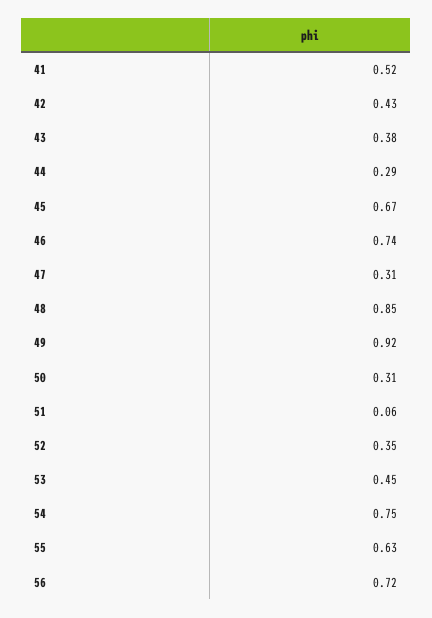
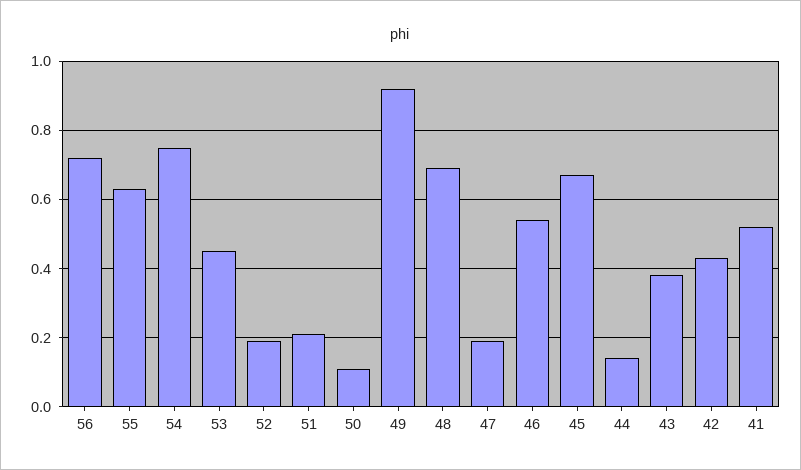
44: 0.29 -> 0.15
46: 0.74 -> 0.55
47: 0.31 -> 0.2
48: 0.85 -> 0.7
50: 0.31 -> 0.1
51: 0.06 -> 0.2
52: 0.35 -> 0.2

